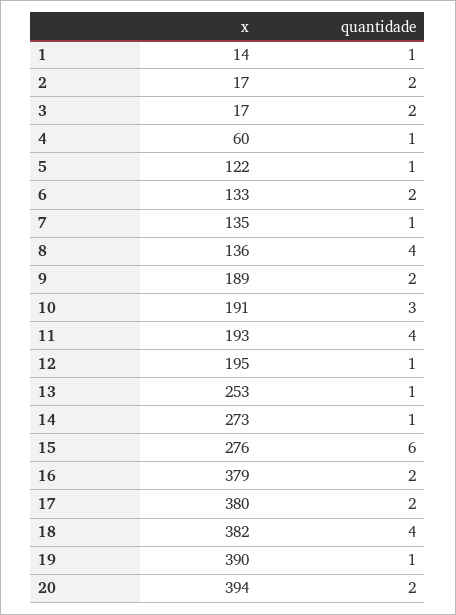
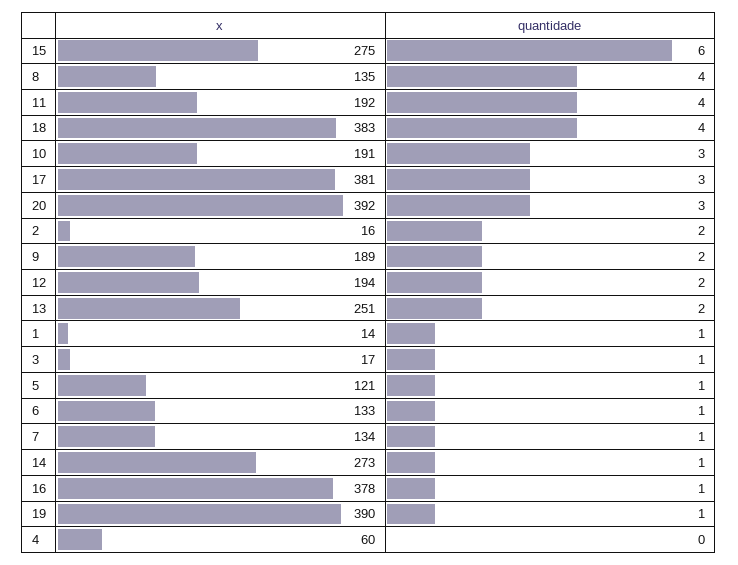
x, 2: 17 -> 16
quantidade, 3: 2 -> 1
quantidade, 4: 1 -> 0
x, 5: 122 -> 121
quantidade, 6: 2 -> 1
x, 7: 135 -> 134
x, 8: 136 -> 135
x, 11: 193 -> 192
x, 12: 195 -> 194
quantidade, 12: 1 -> 2
x, 13: 253 -> 251
quantidade, 13: 1 -> 2
x, 15: 276 -> 275
x, 16: 379 -> 378
quantidade, 16: 2 -> 1
x, 17: 380 -> 381
quantidade, 17: 2 -> 3
x, 18: 382 -> 383
x, 20: 394 -> 392
quantidade, 20: 2 -> 3

